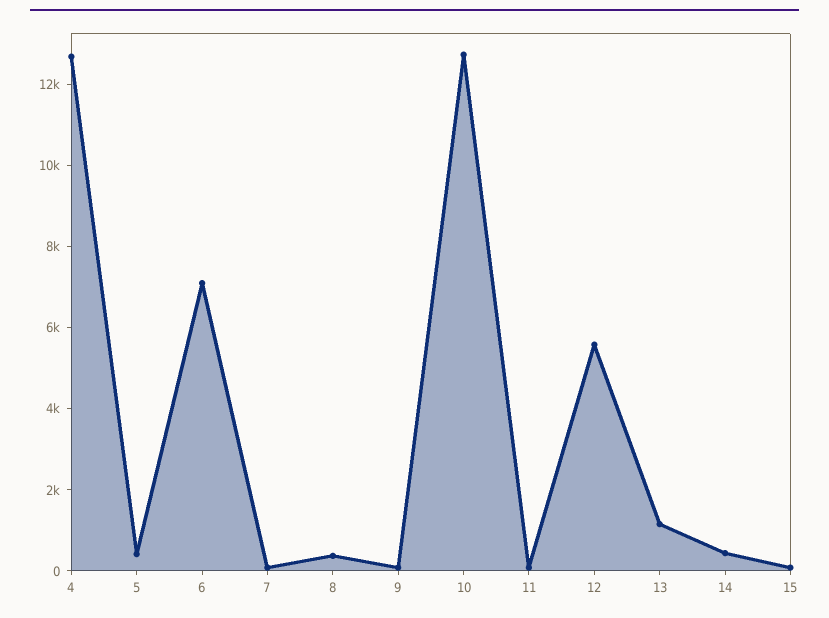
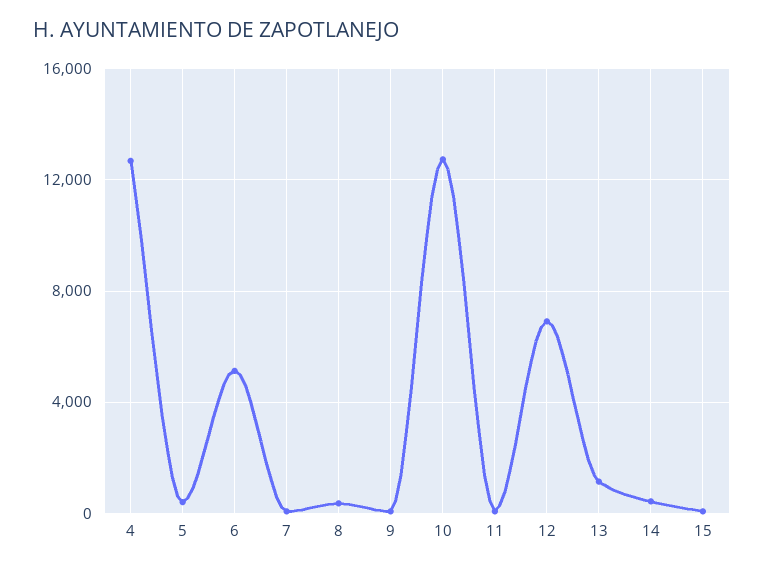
6: 7000 -> 5000
12: 5500 -> 7000

